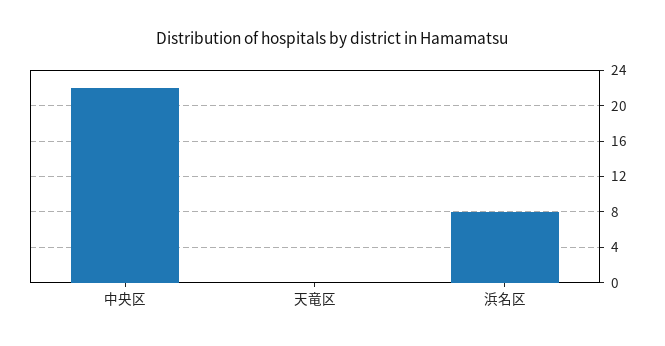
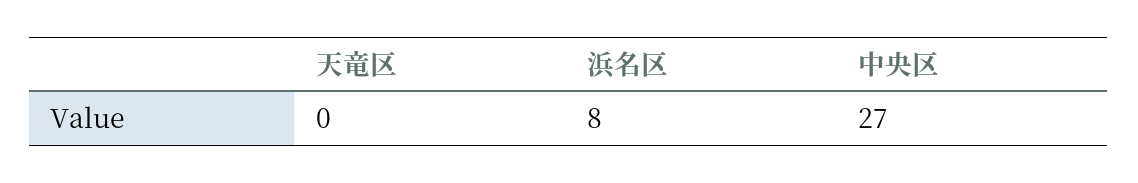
中央区: 22 -> 27

